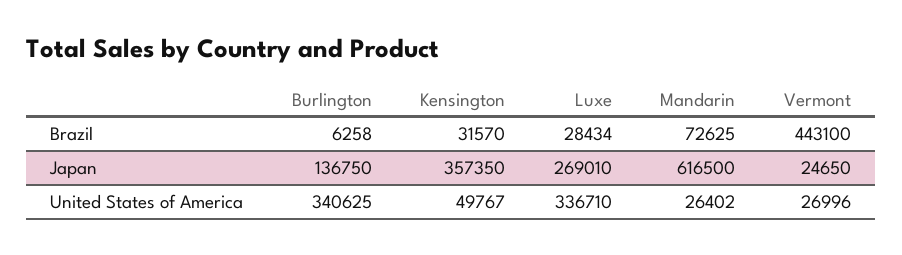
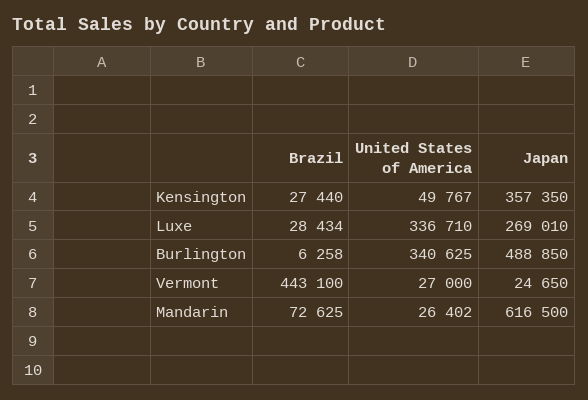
Kensington, Brazil: 31570 -> 27440
Burlington, Japan: 136750 -> 488850
Vermont, United States of America: 26996 -> 27000

